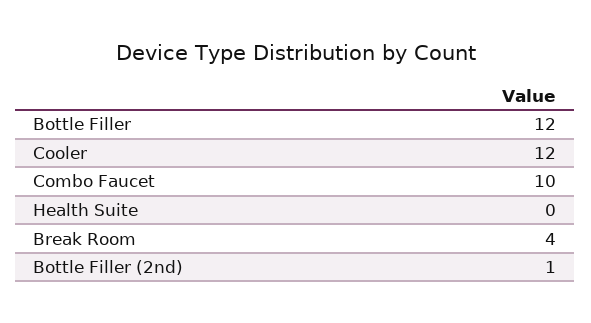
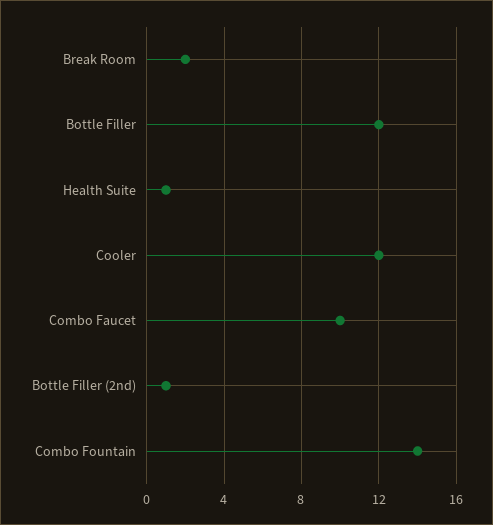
Health Suite: 0 -> 1
Break Room: 4 -> 2
Combo Fountain: none -> 14

